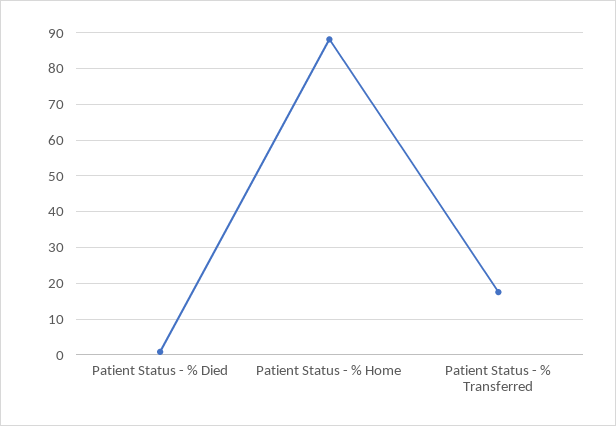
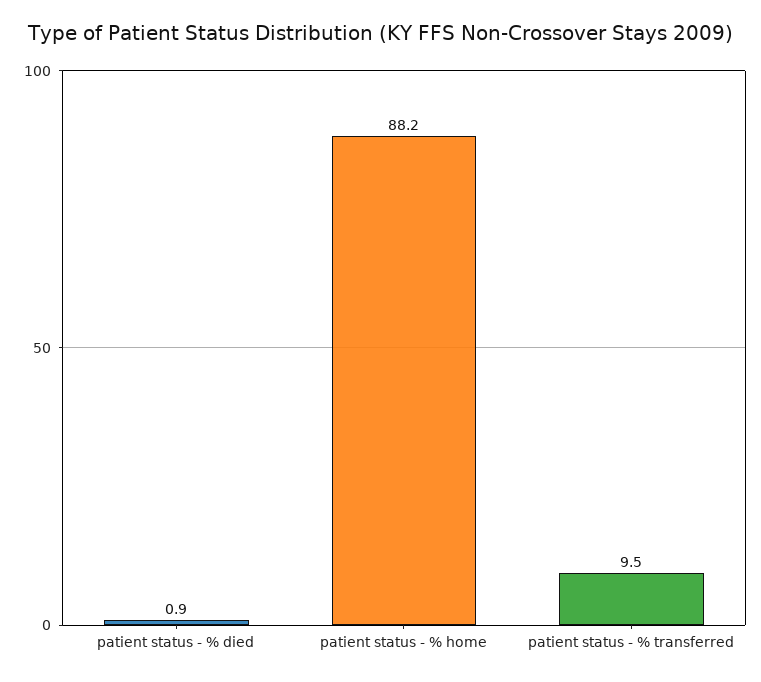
Patient Status - % Transferred: 18 -> 9.5

